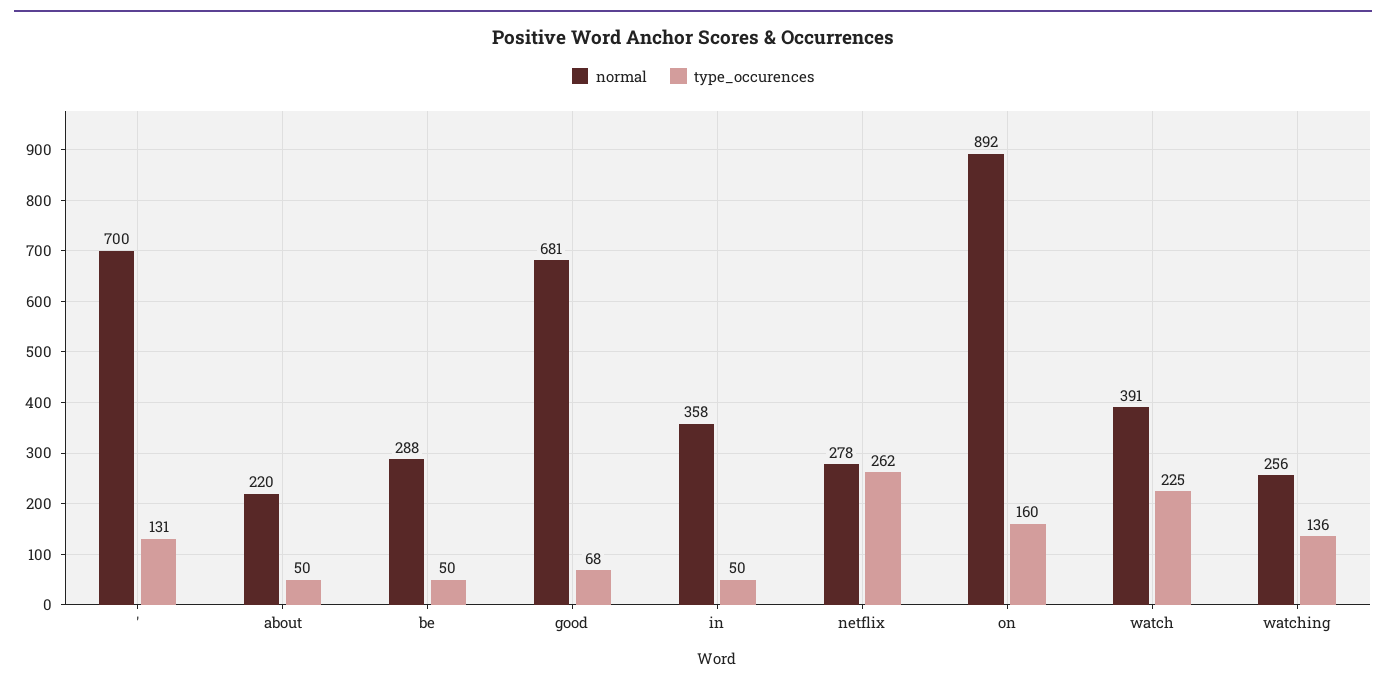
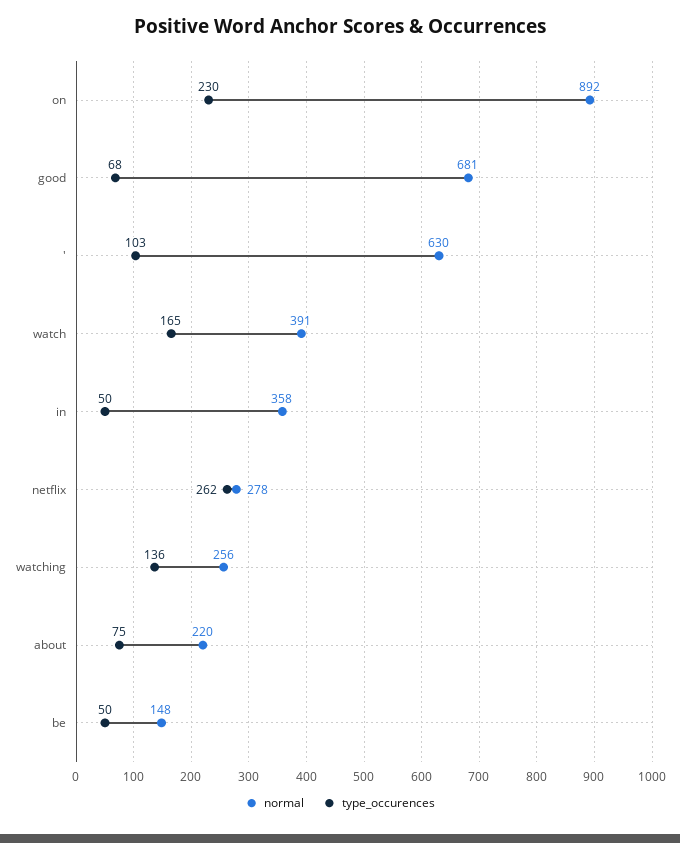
normal, ': 700 -> 630
type_occurences, ': 131 -> 103
type_occurences, about: 50 -> 75
normal, be: 288 -> 148
type_occurences, on: 160 -> 230
type_occurences, watch: 225 -> 165

